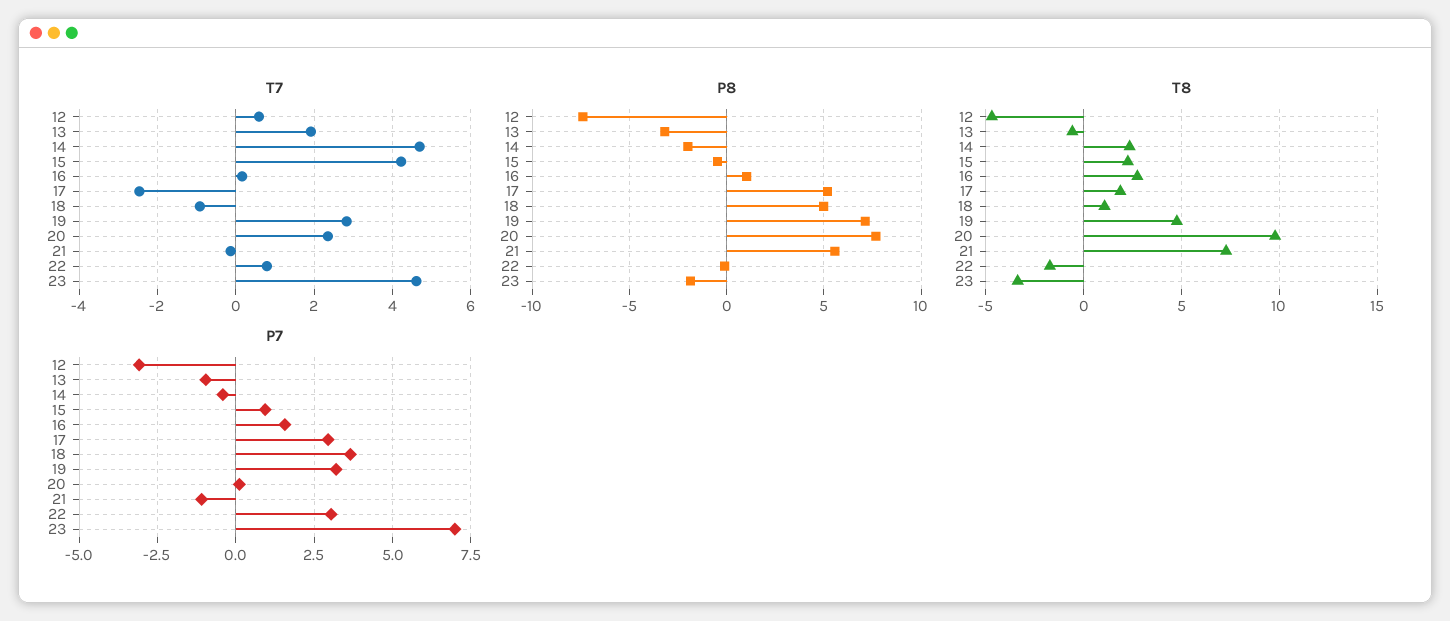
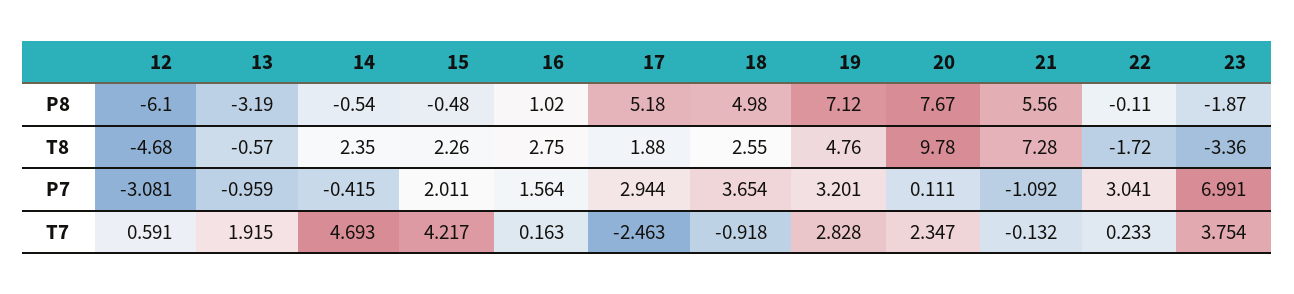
T7, 22: 0.8 -> 0.233
T7, 23: 4.6 -> 3.754
P8, 12: -7.5 -> -6.1
P8, 14: -2 -> -0.54
T8, 18: 1 -> 2.55
P7, 15: 1 -> 2.011

